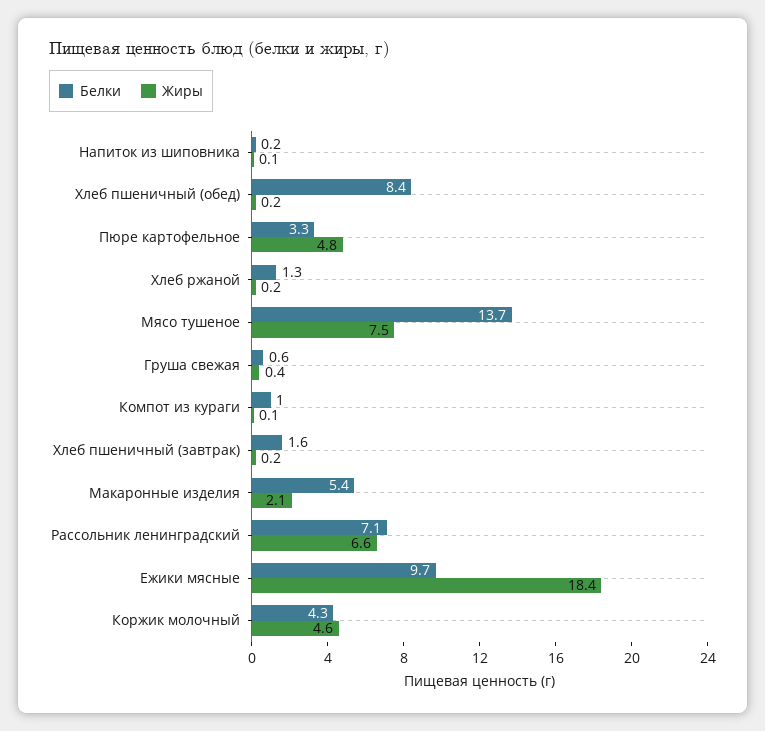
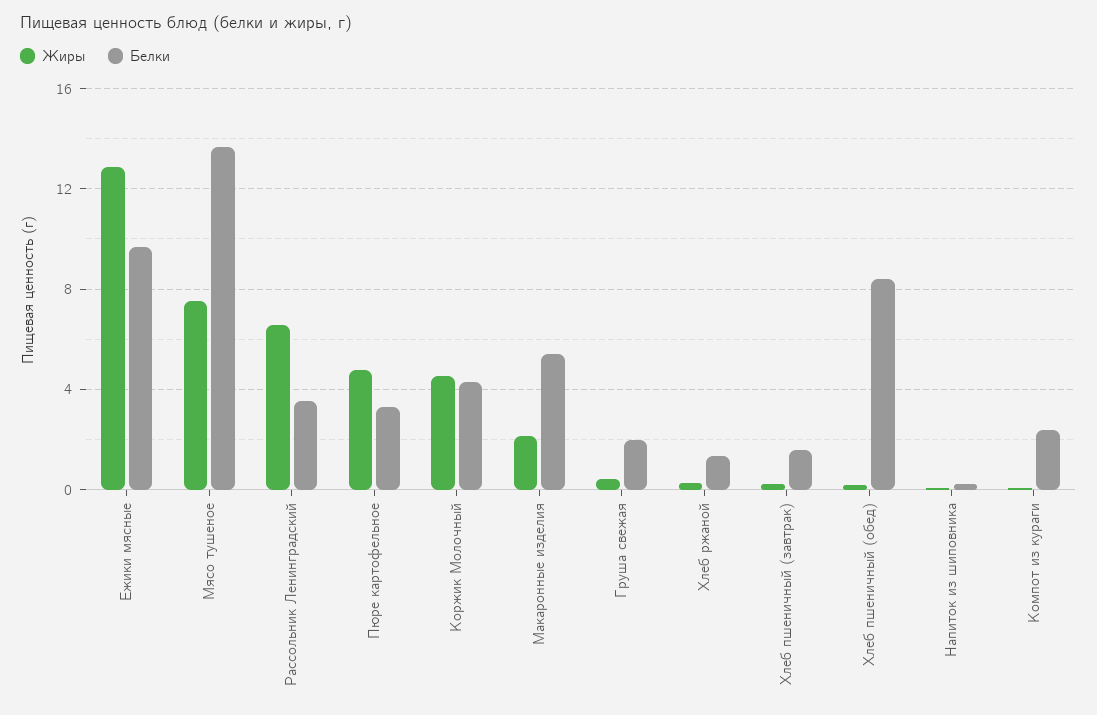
Белки, Груша свежая: 0.6 -> 2
Белки, Компот из кураги: 1 -> 2.5
Белки, Рассольник ленинградский: 7.1 -> 3.5
Жиры, Ежики мясные: 18.4 -> 13

